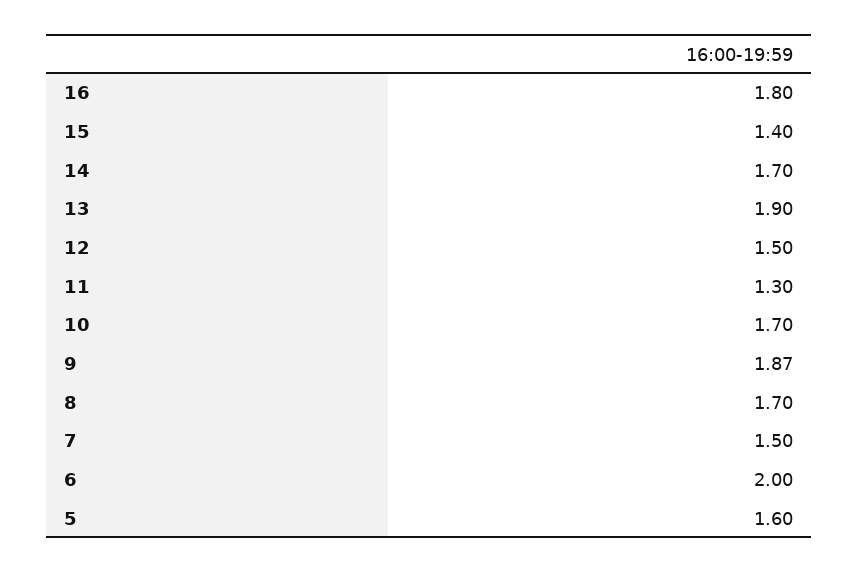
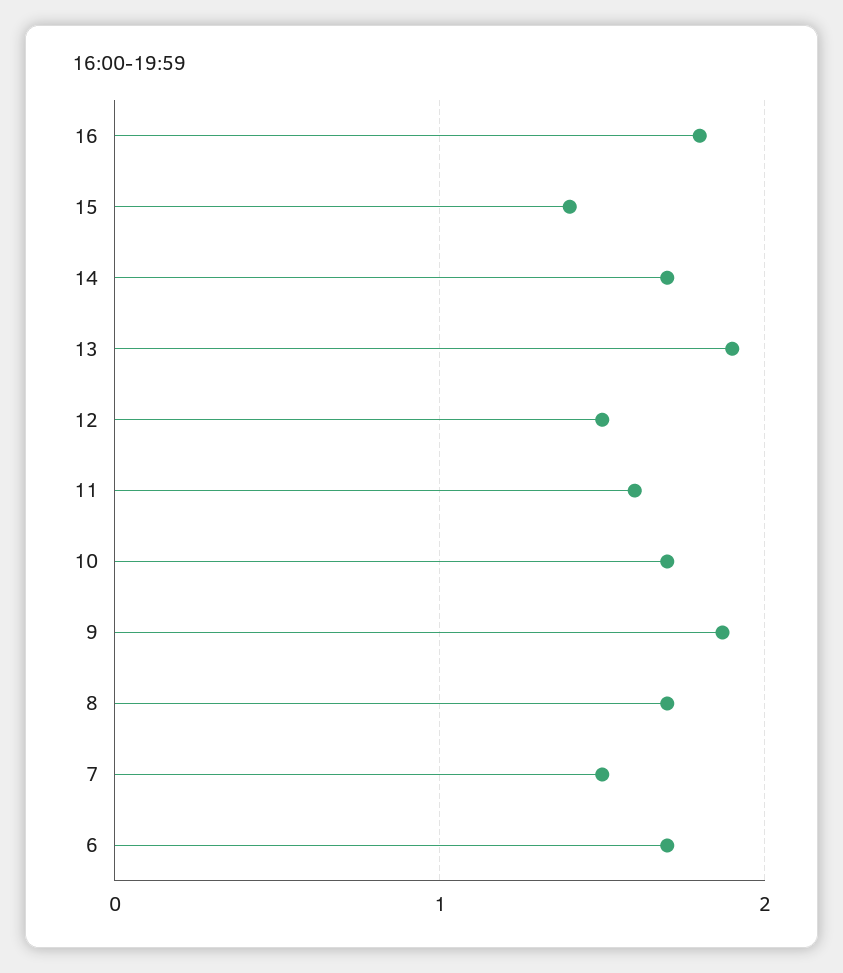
11: 1.3 -> 1.6
6: 2 -> 1.7
5: 1.6 -> none

